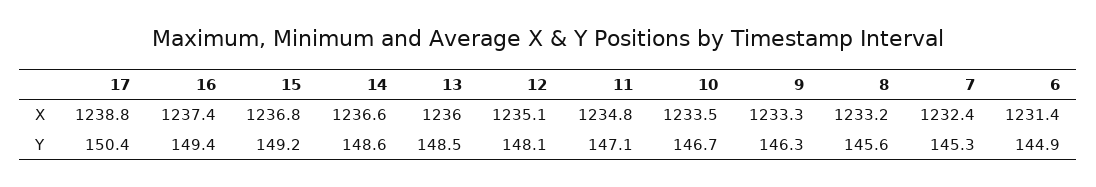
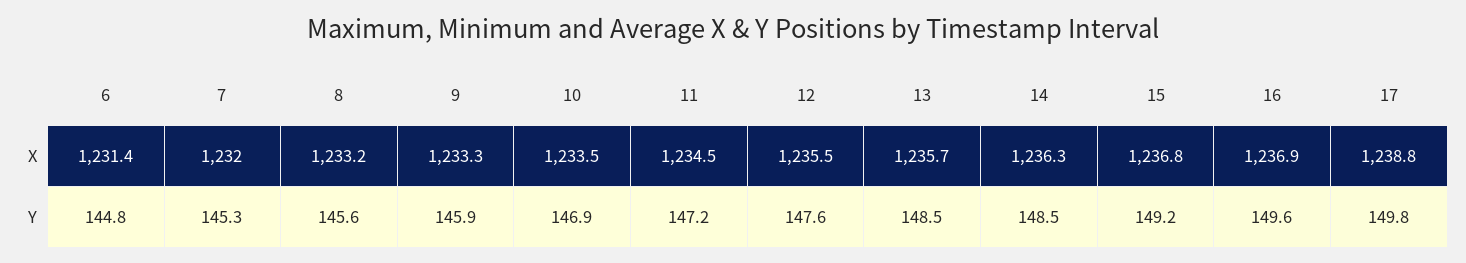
16, X: 1237.4 -> 1236.9
14, X: 1236.6 -> 1236.3
13, X: 1236 -> 1235.7
12, X: 1235.1 -> 1235.5
11, X: 1234.8 -> 1234.5
7, X: 1232.4 -> 1232
17, Y: 150.4 -> 149.8
16, Y: 149.4 -> 149.6
14, Y: 148.6 -> 148.5
12, Y: 148.1 -> 147.6
11, Y: 147.1 -> 147.2
10, Y: 146.7 -> 146.9
9, Y: 146.3 -> 145.9
6, Y: 144.9 -> 144.8

